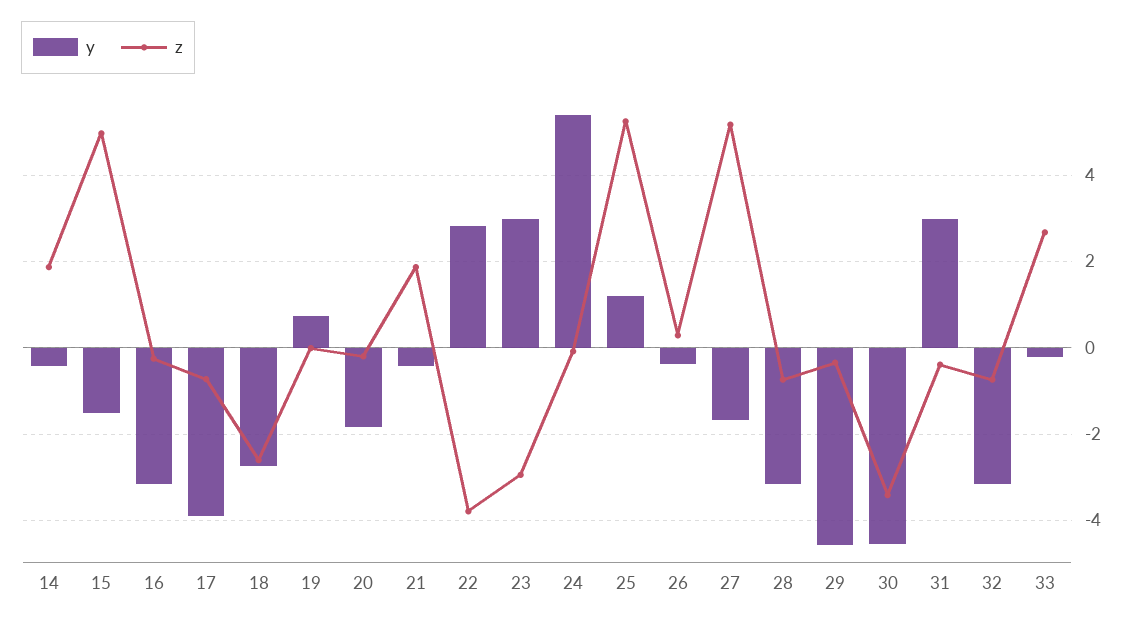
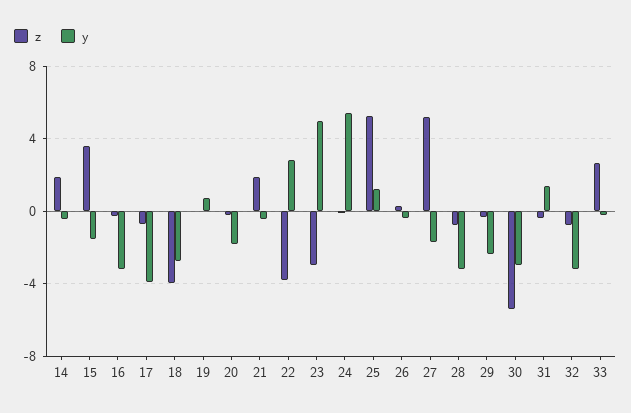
z, 15: 5 -> 3.5
z, 18: -2.6 -> -4
y, 23: 3 -> 5
y, 29: -4.6 -> -2.5
y, 30: -4.6 -> -3
z, 30: -3.4 -> -5.5
y, 31: 3 -> 1.5

